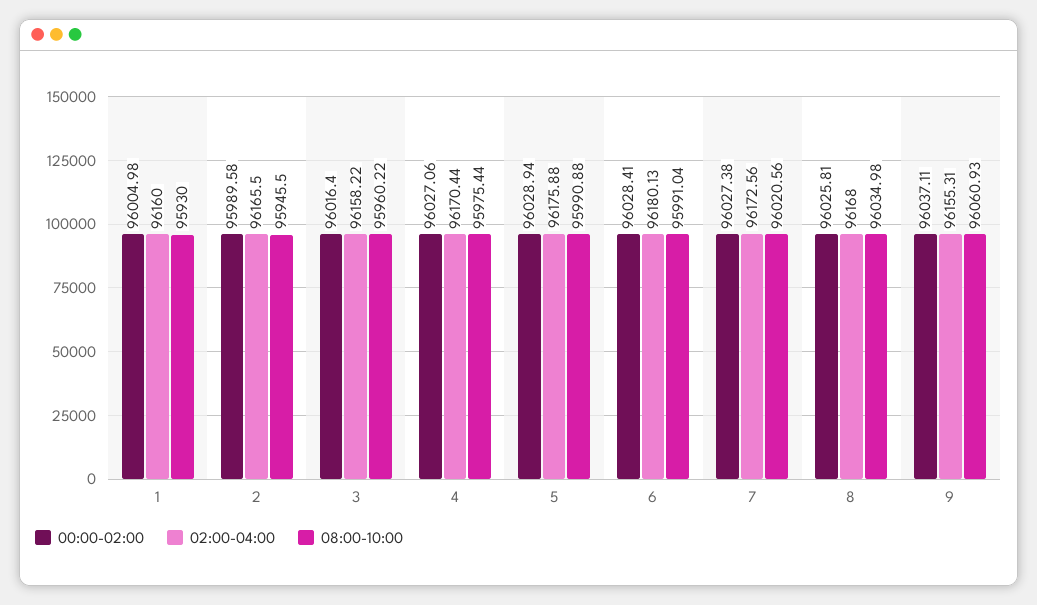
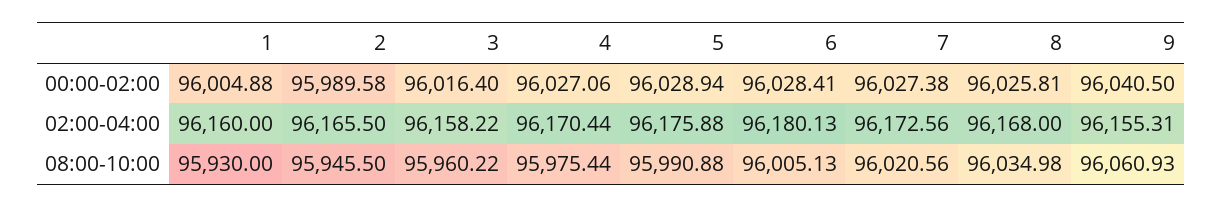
00:00-02:00, 1: 96004.98 -> 96004.88
08:00-10:00, 6: 95991.04 -> 96005.13
00:00-02:00, 9: 96037.11 -> 96040.5

